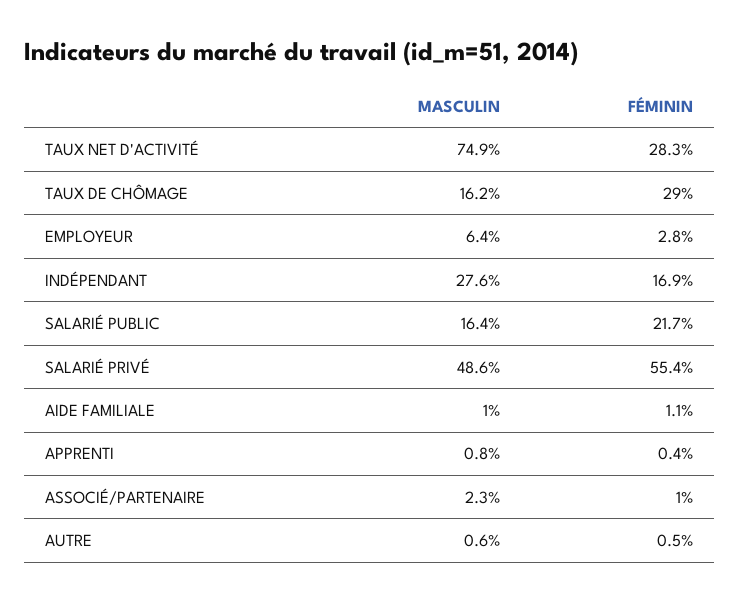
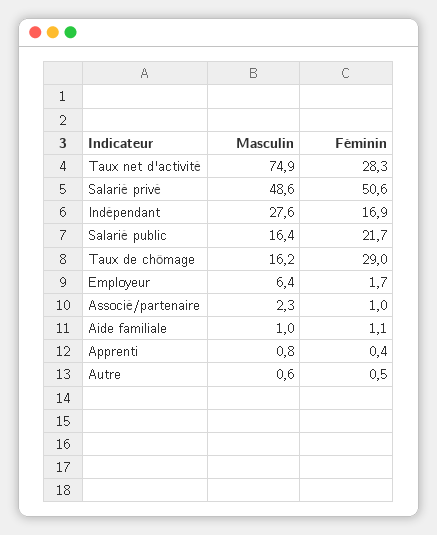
FÉMININ, EMPLOYEUR: 2.8 -> 1.7
FÉMININ, SALARIÉ PRIVÉ: 55.4 -> 50.6

